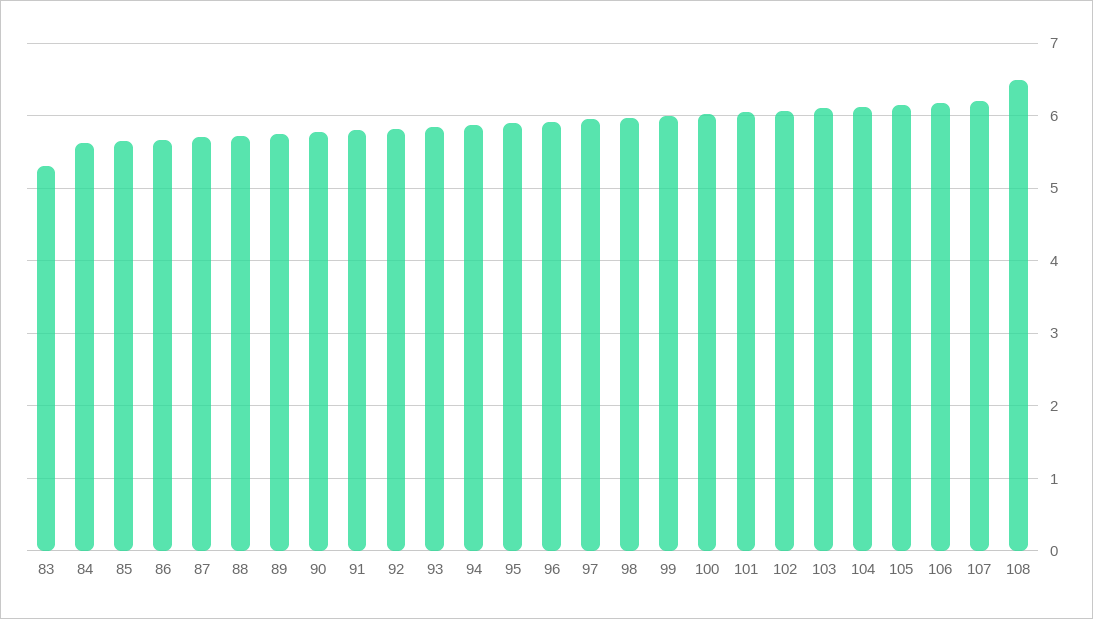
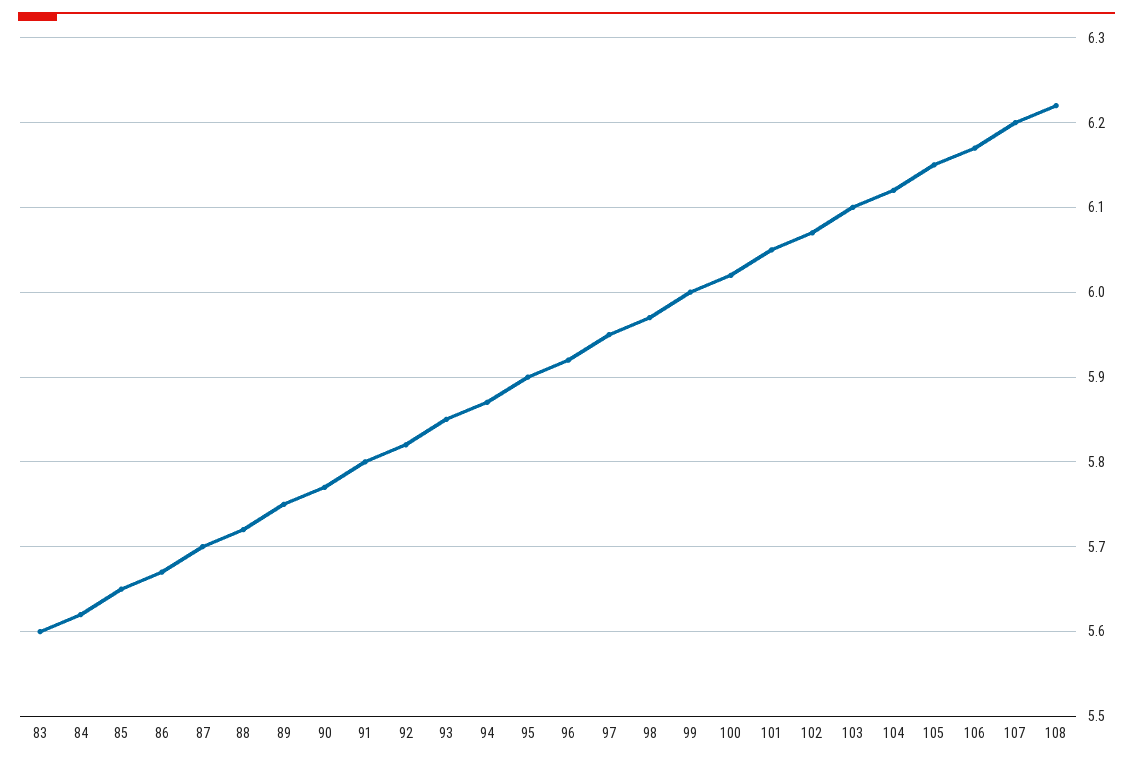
83: 5.3 -> 5.6
108: 6.5 -> 6.22

